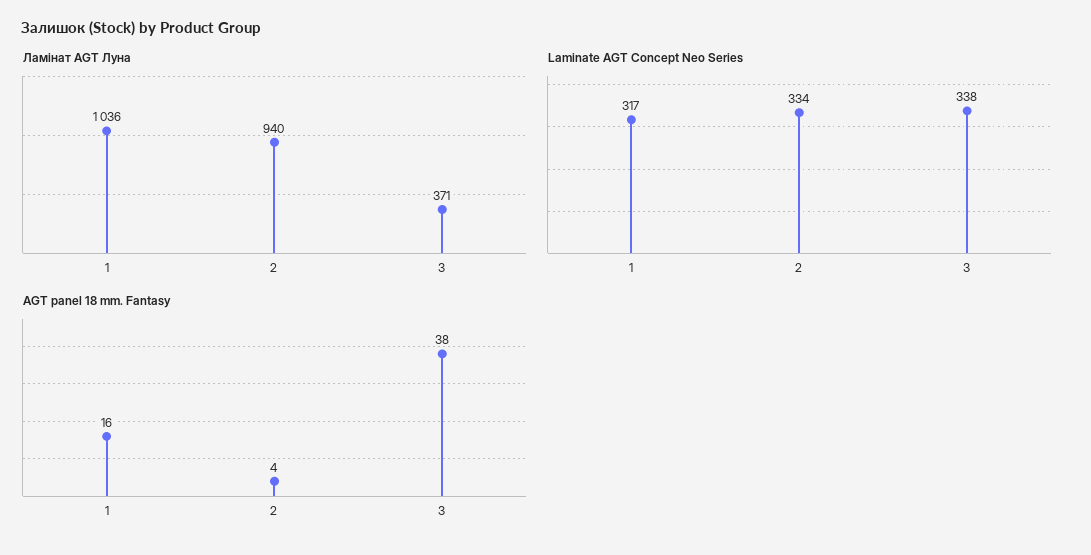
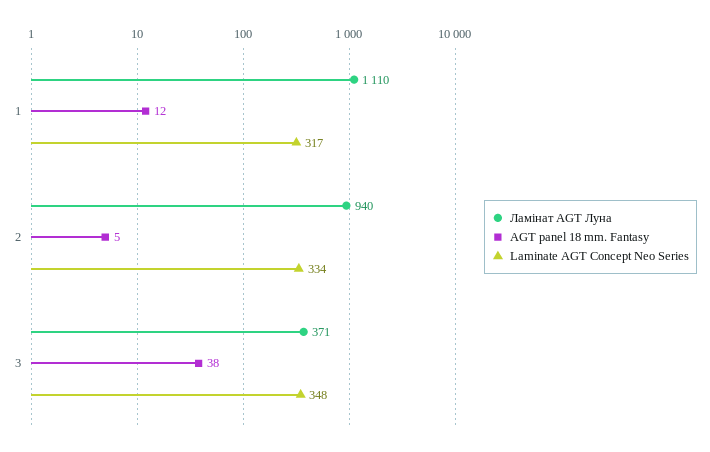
Ламінат AGT Луна, 1: 1036 -> 1110
Laminate AGT Concept Neo Series, 3: 338 -> 348
AGT panel 18 mm. Fantasy, 1: 16 -> 12
AGT panel 18 mm. Fantasy, 2: 4 -> 5

